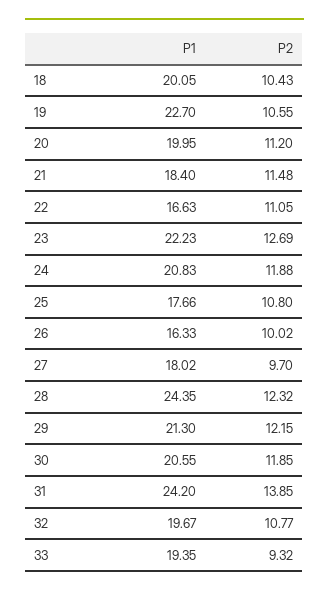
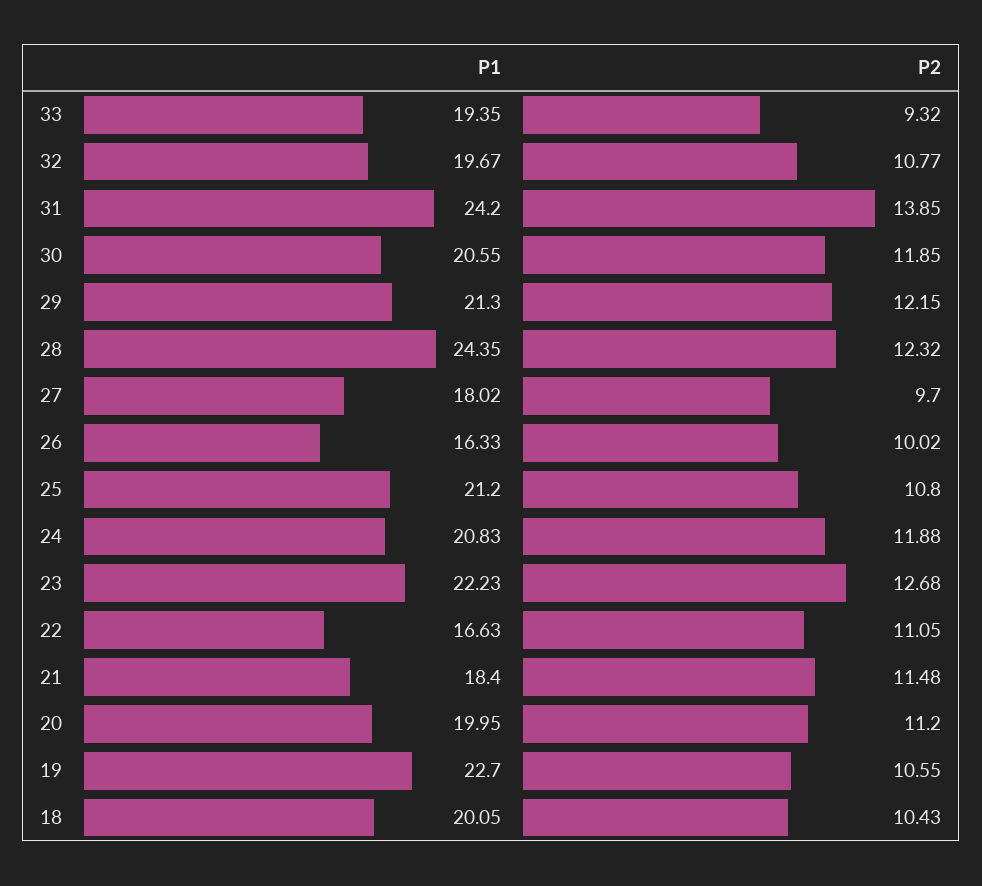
P2, 23: 12.69 -> 12.68
P1, 25: 17.66 -> 21.2

